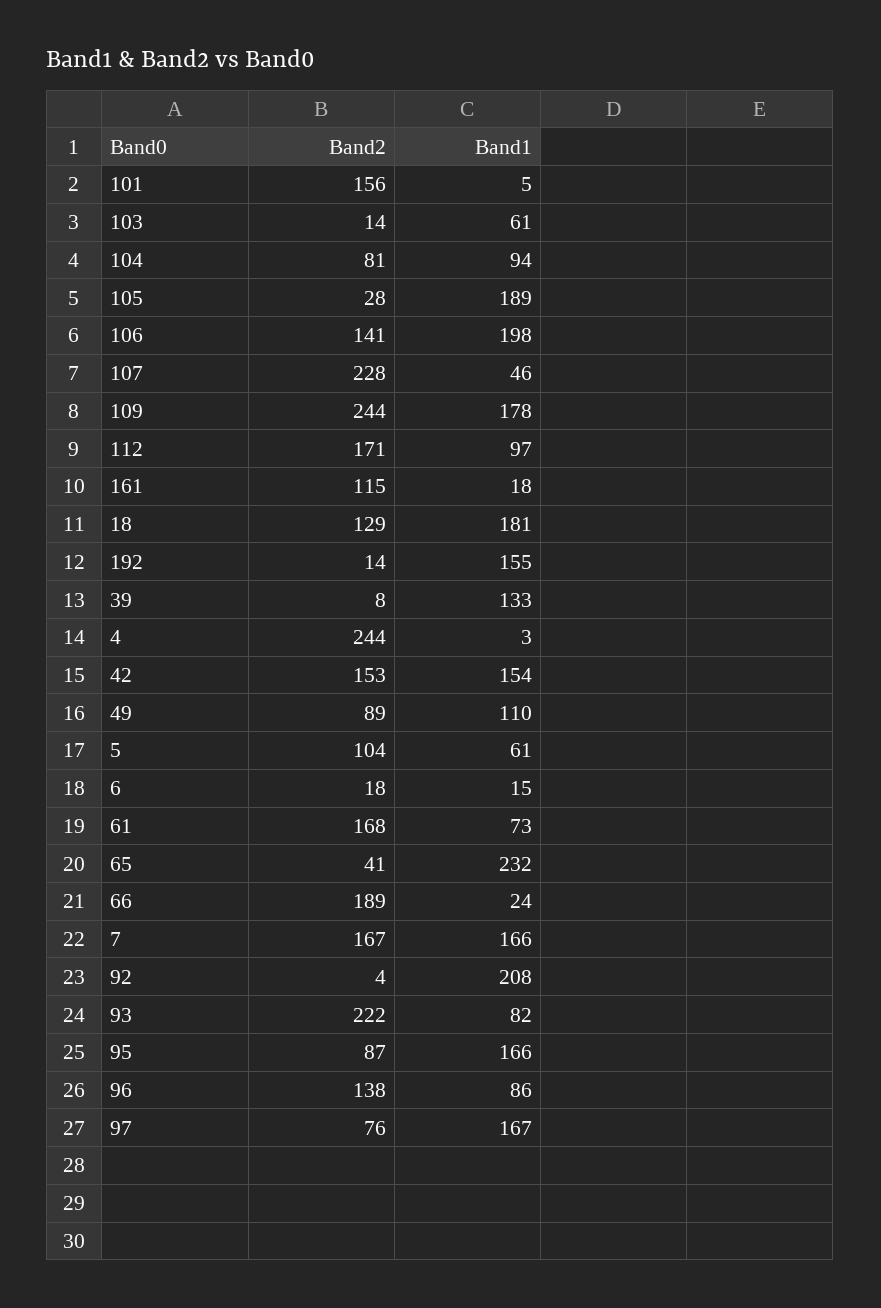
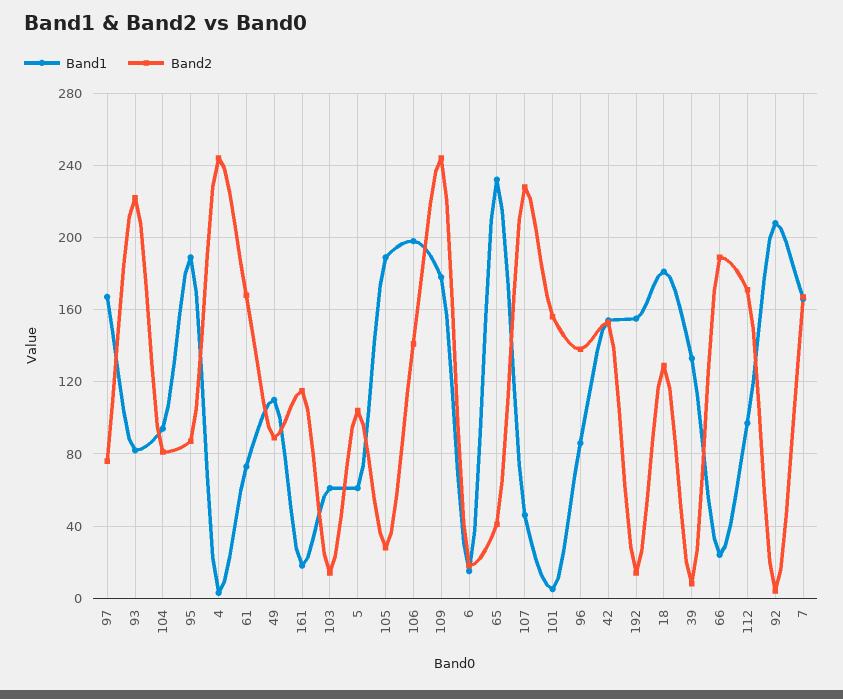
Band1, 95: 166 -> 190

